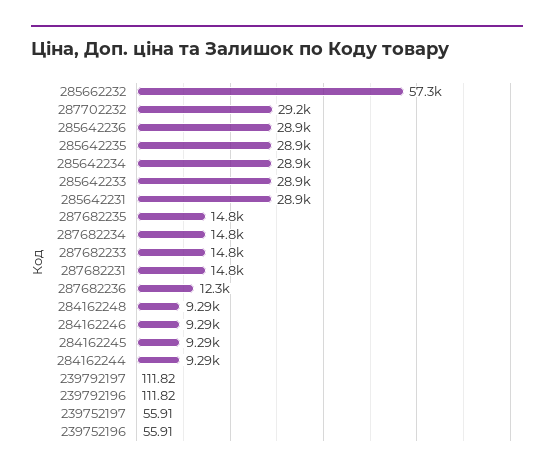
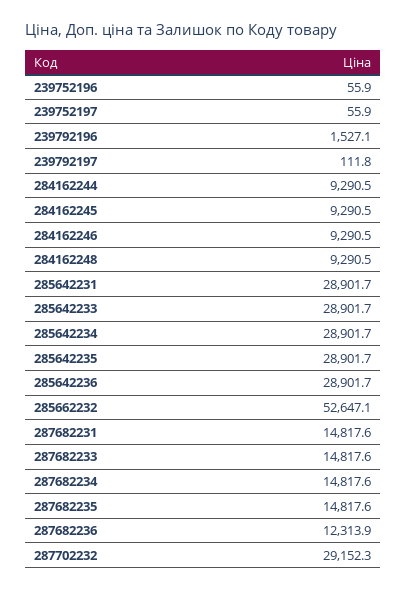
285662232: 57300 -> 52647.1
239792196: 111.82 -> 1527.1

